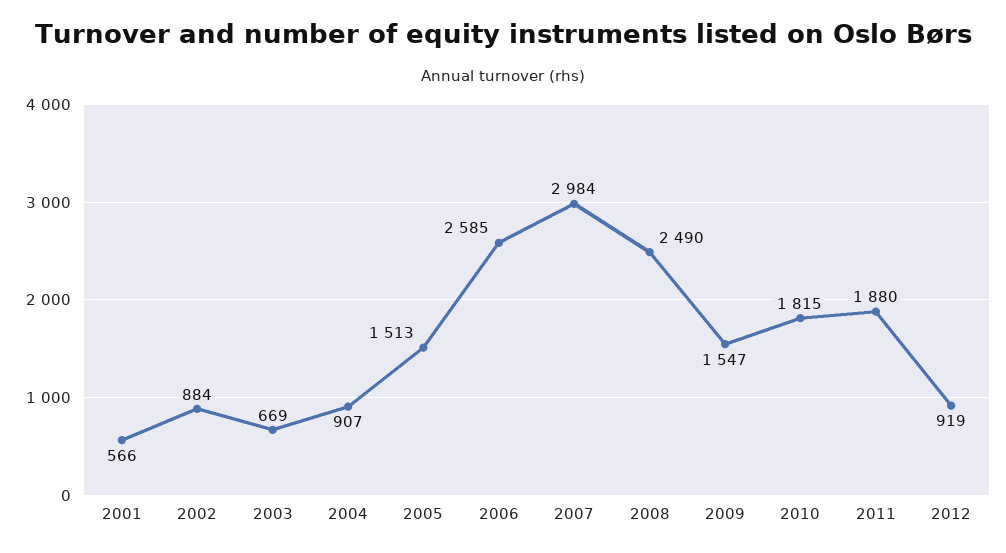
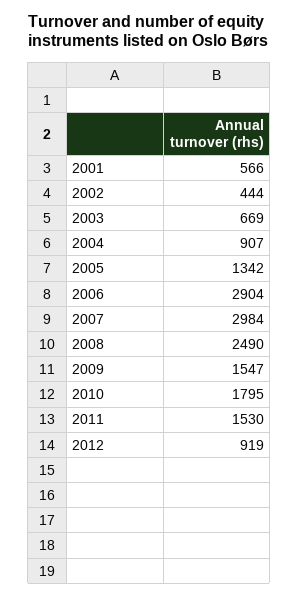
2002: 884 -> 444
2005: 1513 -> 1342
2006: 2585 -> 2904
2010: 1815 -> 1795
2011: 1880 -> 1530

